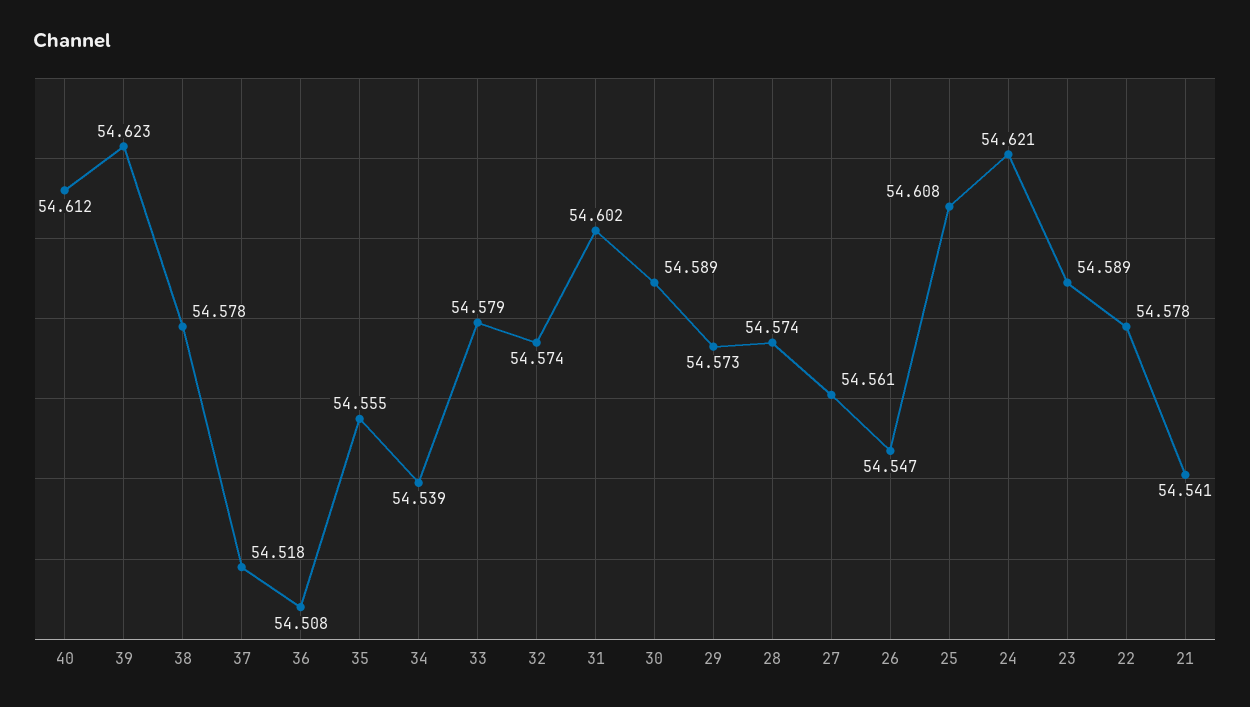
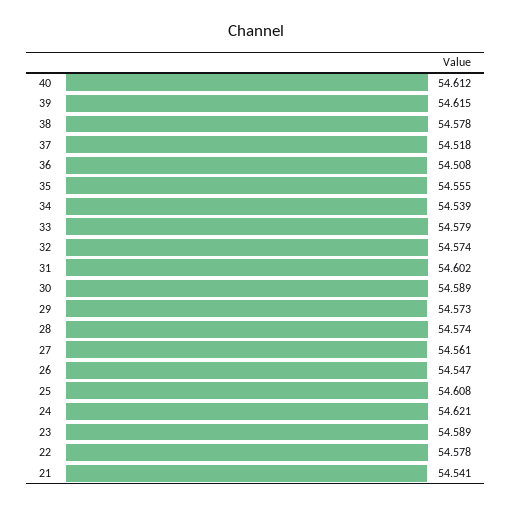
39: 54.623 -> 54.615

